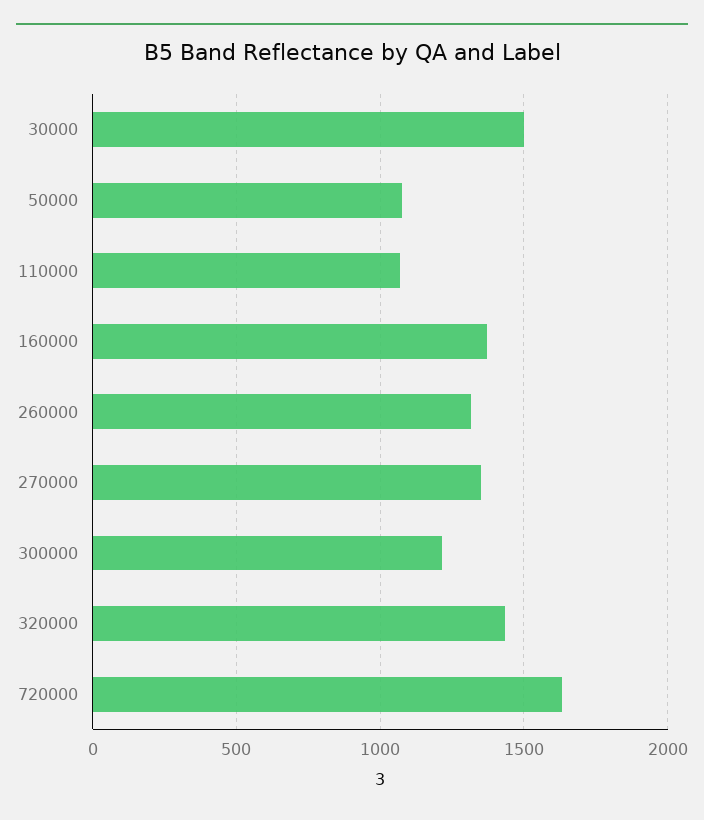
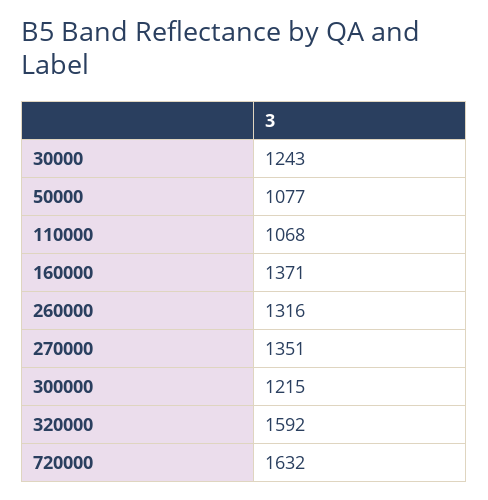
30000: 1500 -> 1243
320000: 1450 -> 1592

